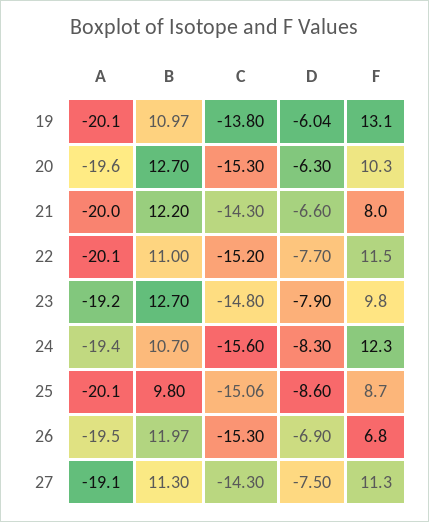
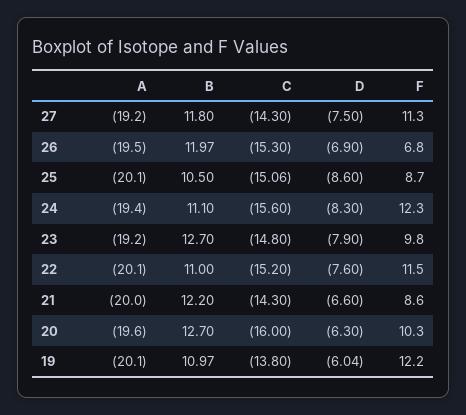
F, 19: 13.1 -> 12.2
C, 20: -15.3 -> -16
F, 21: 8 -> 8.6
D, 22: -7.7 -> -7.6
B, 24: 10.7 -> 11.1
B, 25: 9.8 -> 10.5
A, 27: -19.1 -> -19.2
B, 27: 11.3 -> 11.8

